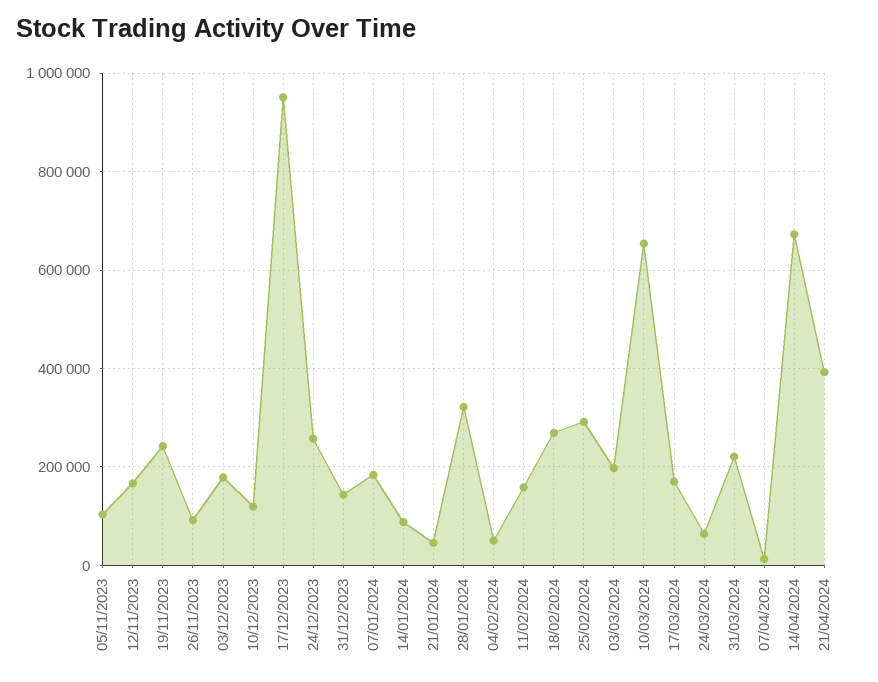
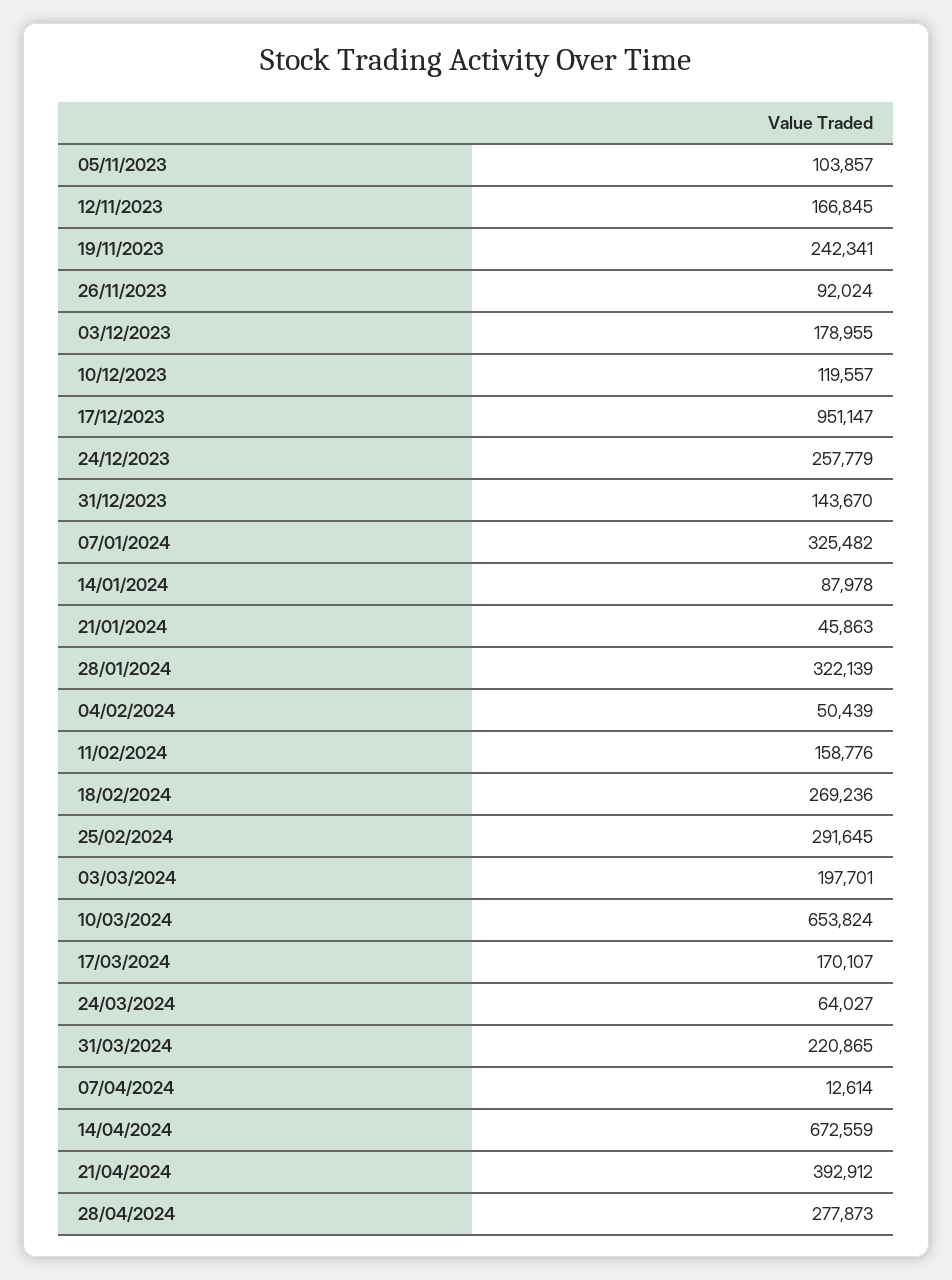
07/01/2024: 180000 -> 325482
28/04/2024: none -> 277873

